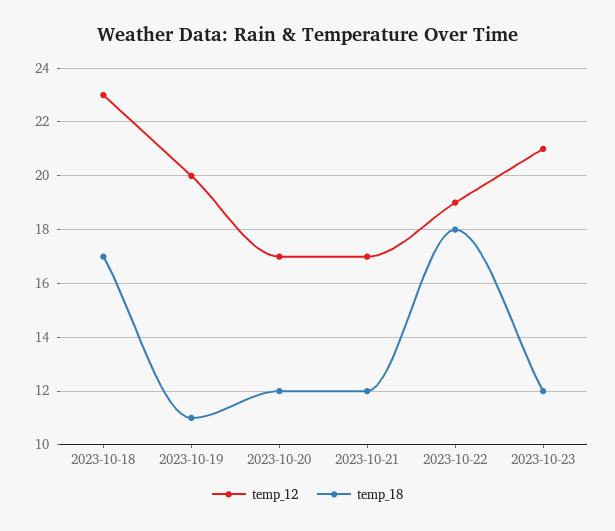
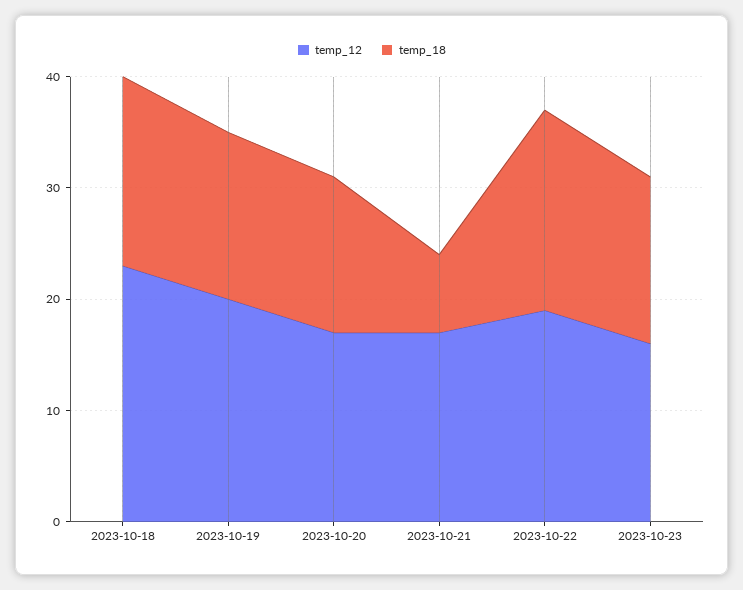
temp_18, 2023-10-19: 11 -> 15
temp_18, 2023-10-20: 12 -> 14
temp_18, 2023-10-21: 12 -> 7
temp_12, 2023-10-23: 21 -> 16
temp_18, 2023-10-23: 12 -> 15

